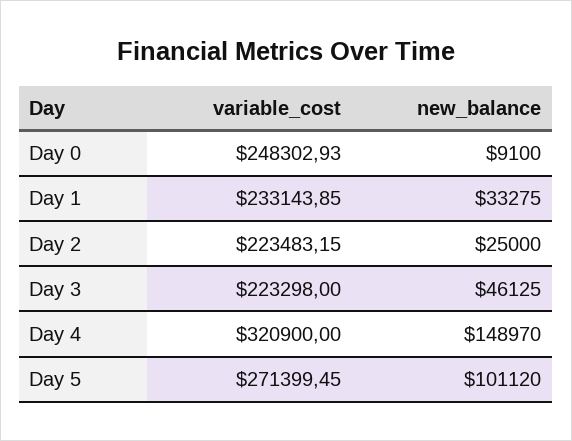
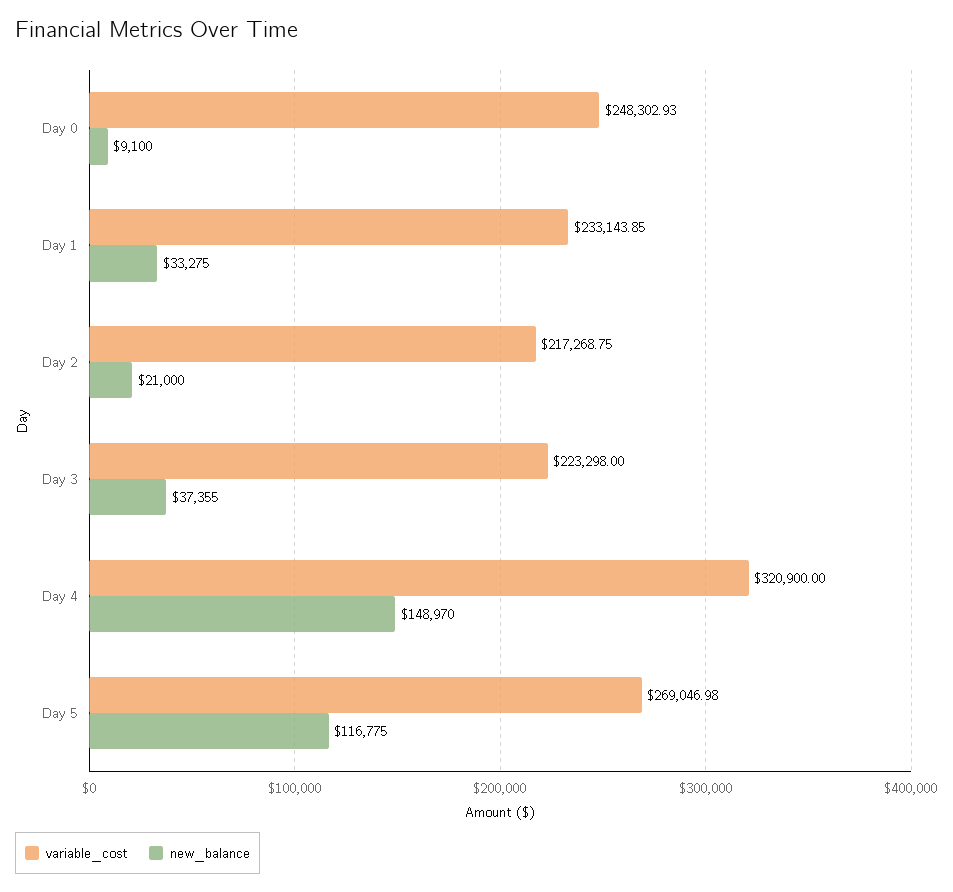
variable_cost, Day 2: 223483.15 -> 217268.75
new_balance, Day 2: 25000 -> 21000
new_balance, Day 3: 46125 -> 37355
variable_cost, Day 5: 271399.45 -> 269046.98
new_balance, Day 5: 101120 -> 116775

